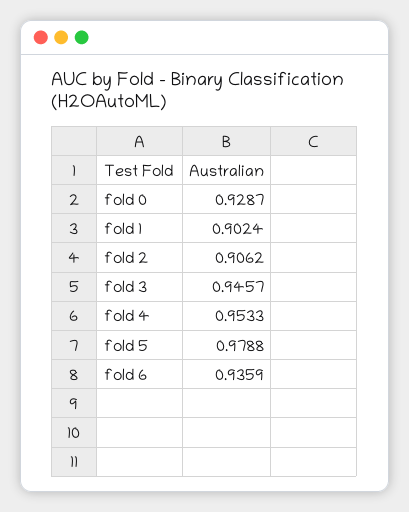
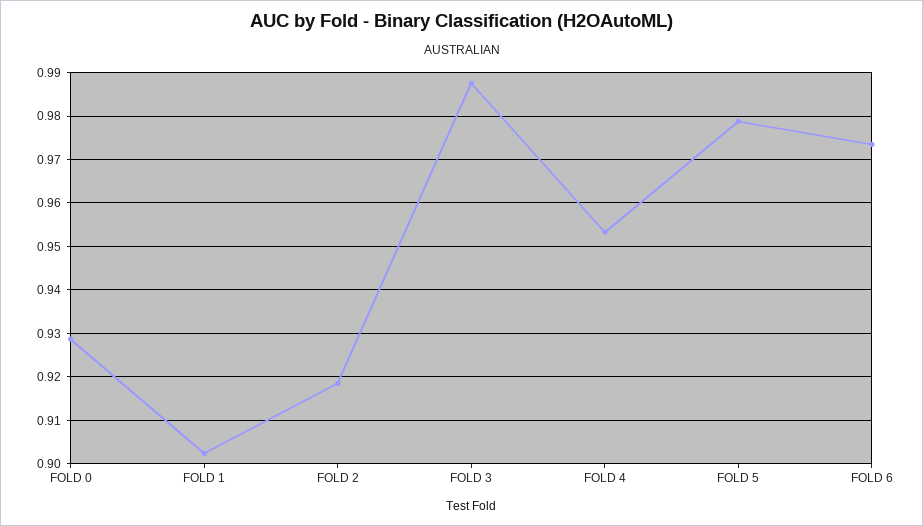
fold 2: 0.9062 -> 0.918
fold 3: 0.9457 -> 0.988
fold 6: 0.9359 -> 0.974

